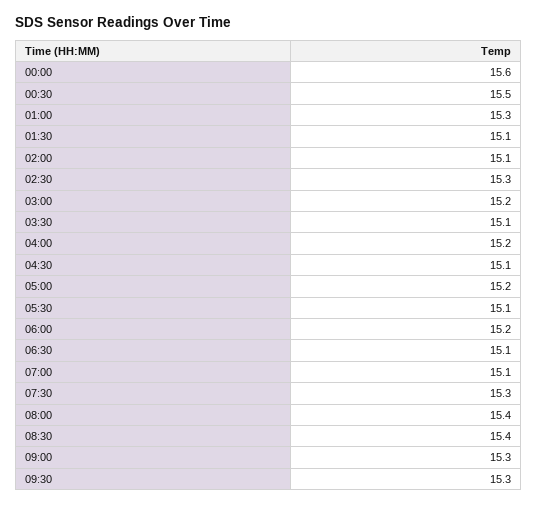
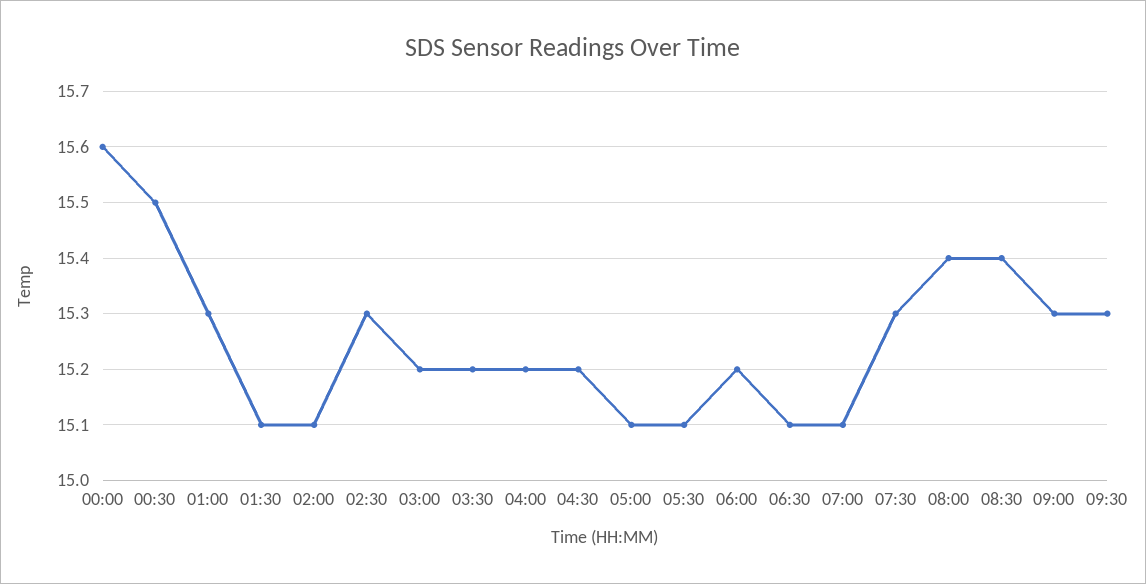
03:30: 15.1 -> 15.2
04:30: 15.1 -> 15.2
05:00: 15.2 -> 15.1

